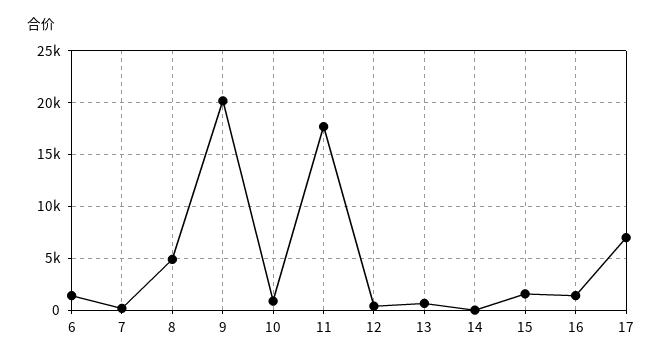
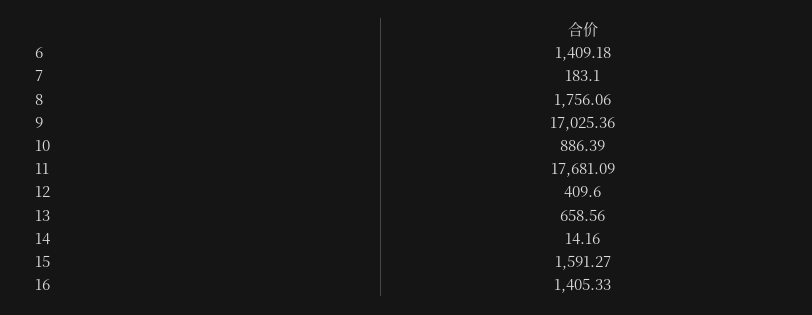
8: 5000 -> 1756.06
9: 20000 -> 17025.36
17: 7000 -> none

